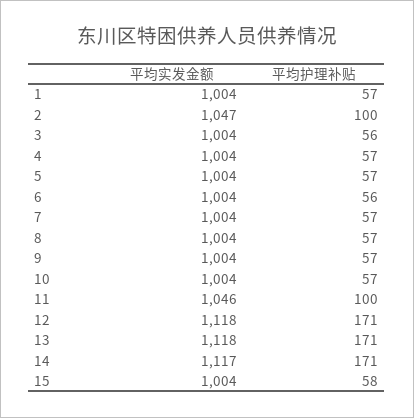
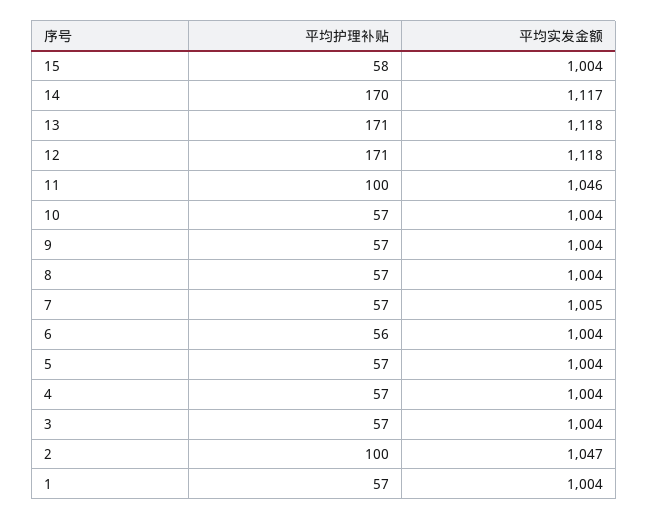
平均护理补贴, 3: 56 -> 57
平均实发金额, 7: 1004 -> 1005
平均护理补贴, 14: 171 -> 170

